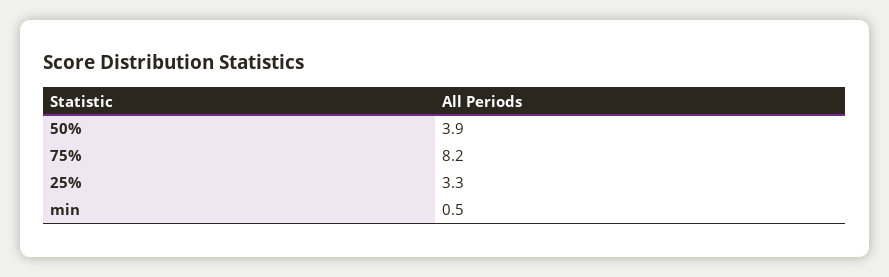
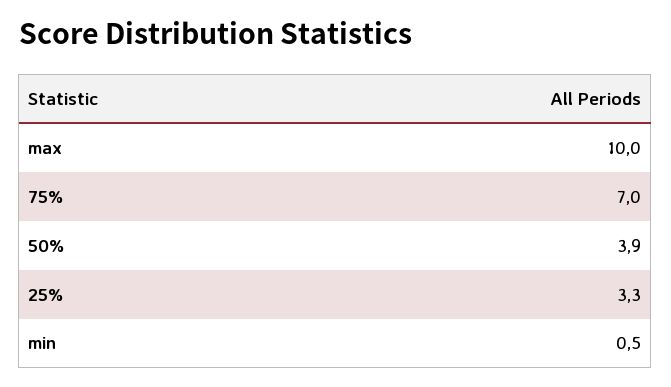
75%: 8.2 -> 7
max: none -> 10

